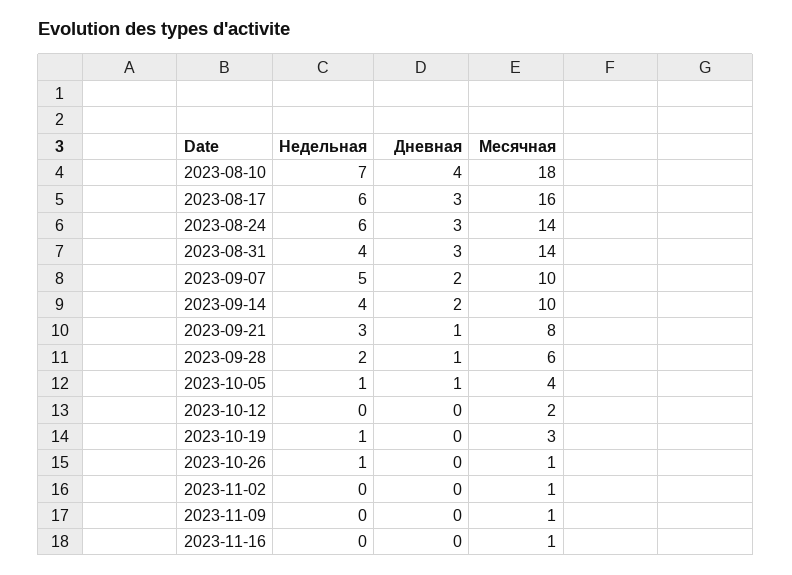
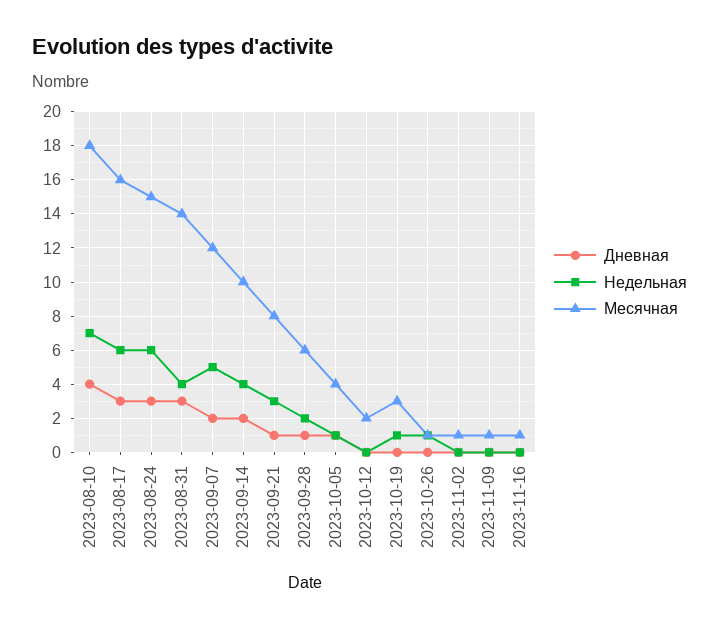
Месячная, 2023-08-24: 14 -> 15
Месячная, 2023-09-07: 10 -> 12

